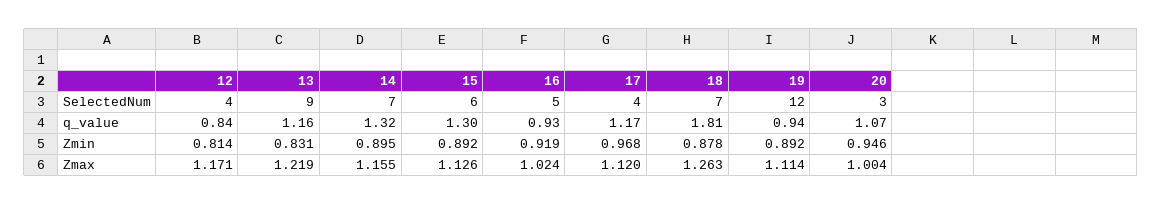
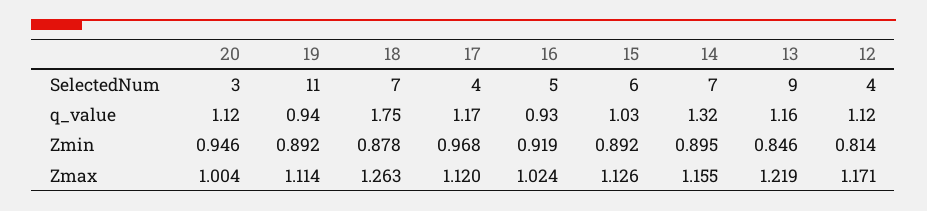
19, SelectedNum: 12 -> 11
12, q_value: 0.84 -> 1.12
15, q_value: 1.3 -> 1.03
18, q_value: 1.81 -> 1.75
20, q_value: 1.07 -> 1.12
13, Zmin: 0.831 -> 0.846

